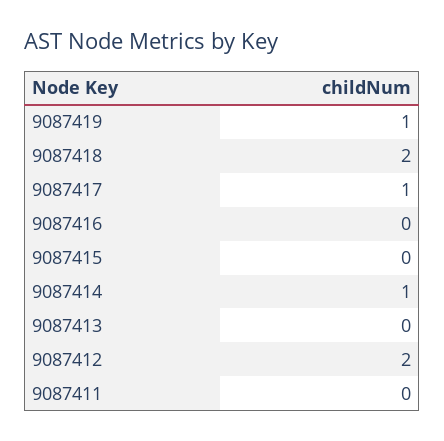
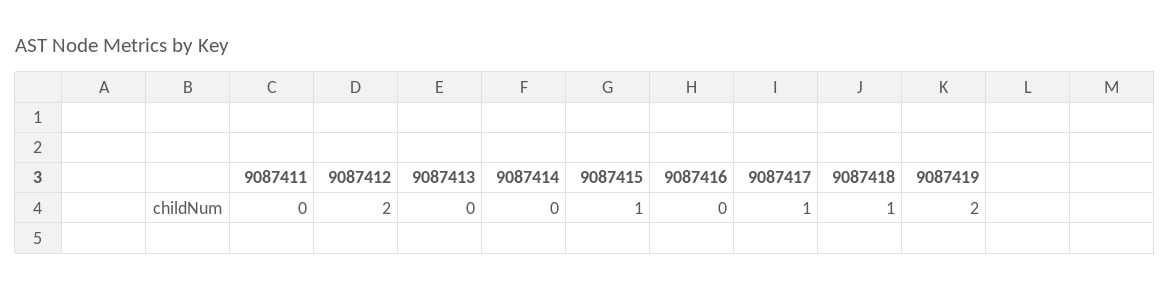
9087419: 1 -> 2
9087418: 2 -> 1
9087415: 0 -> 1
9087414: 1 -> 0

